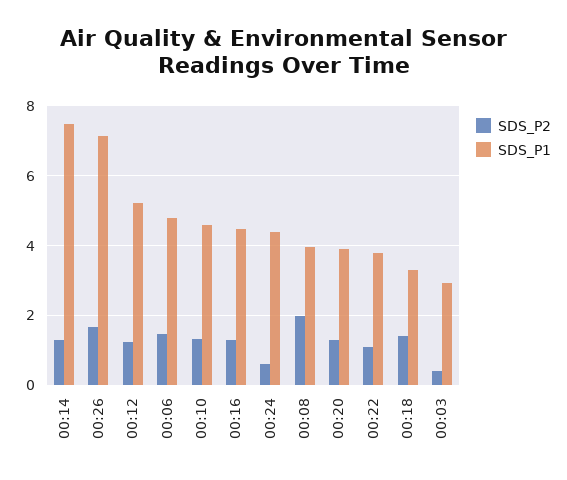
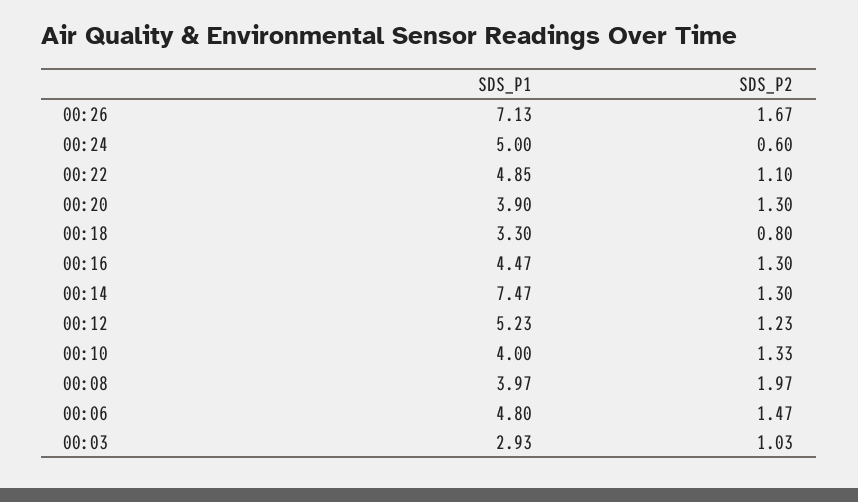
SDS_P1, 00:10: 4.6 -> 4
SDS_P1, 00:24: 4.4 -> 5
SDS_P1, 00:22: 3.8 -> 4.85
SDS_P2, 00:18: 1.4 -> 0.8
SDS_P2, 00:03: 0.4 -> 1.03

